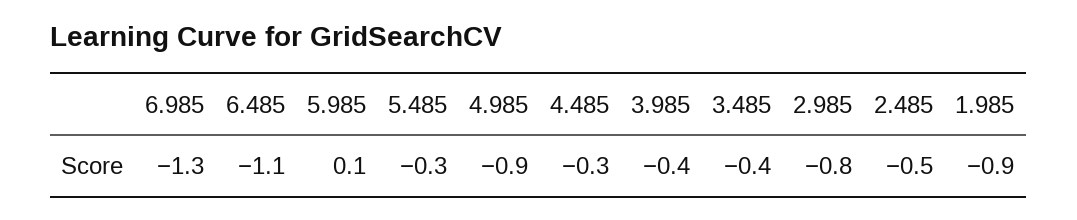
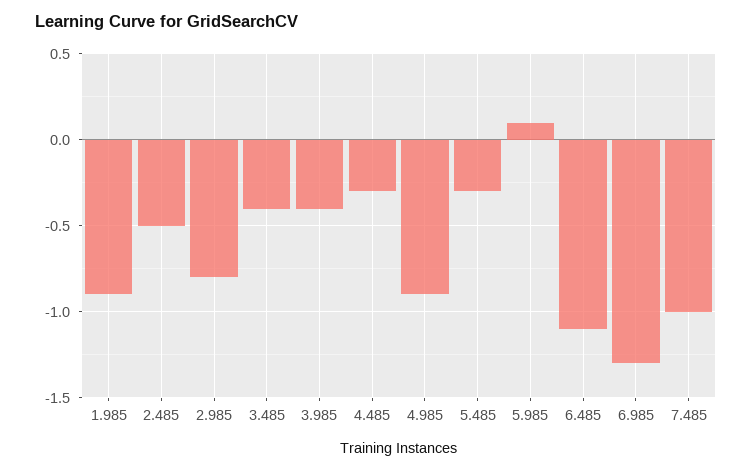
7.485: none -> -1

